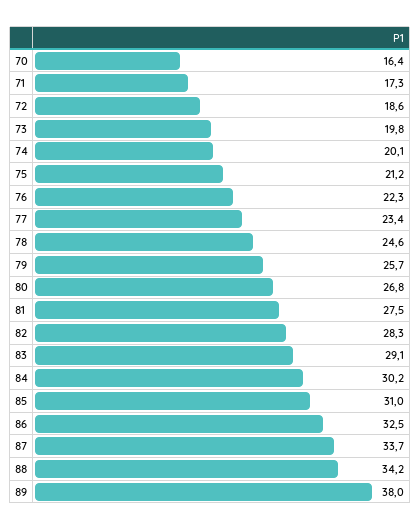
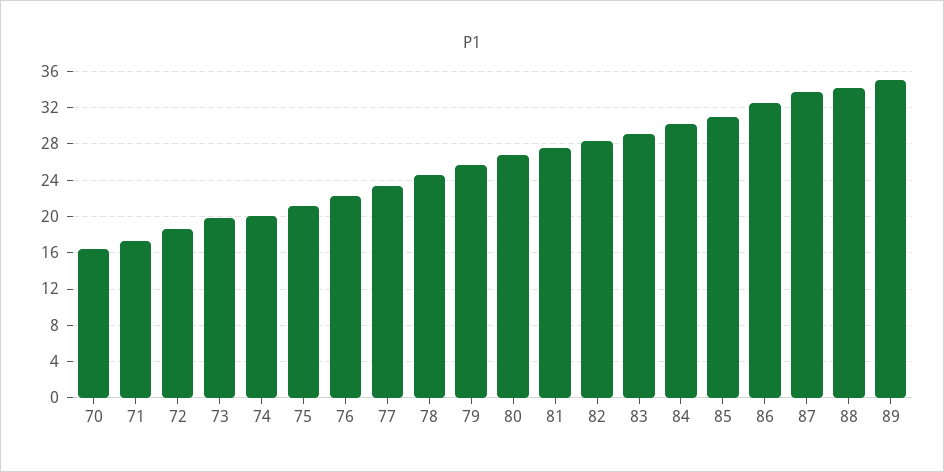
89: 38 -> 35

